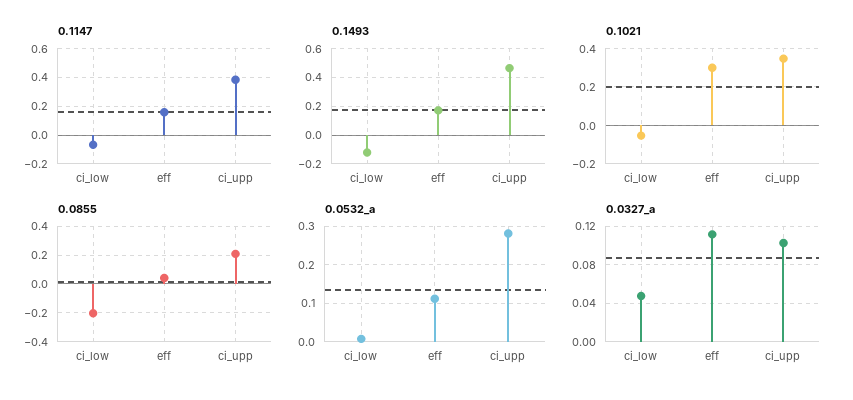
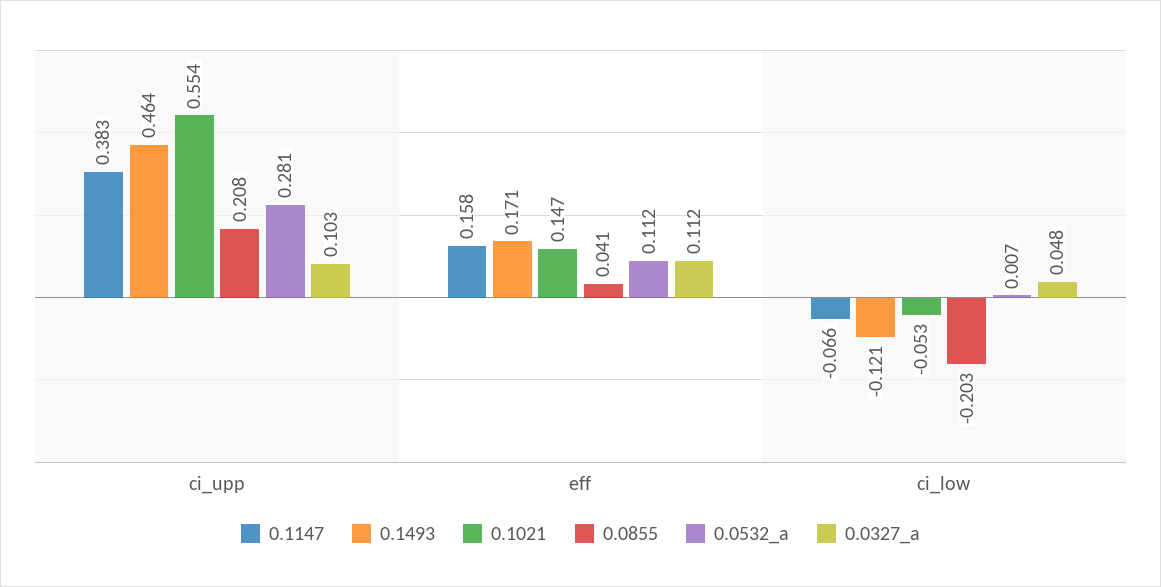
0.1021, eff: 0.3 -> 0.147
0.1021, ci_upp: 0.35 -> 0.554

